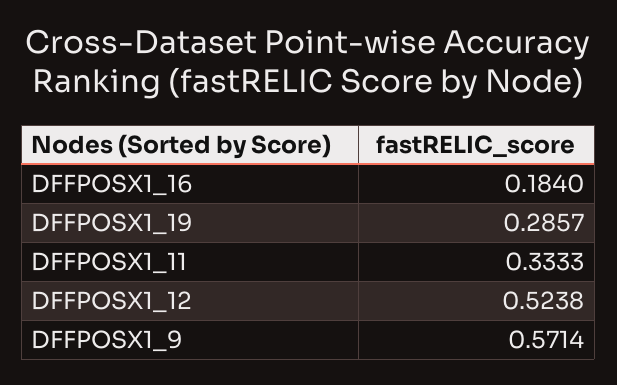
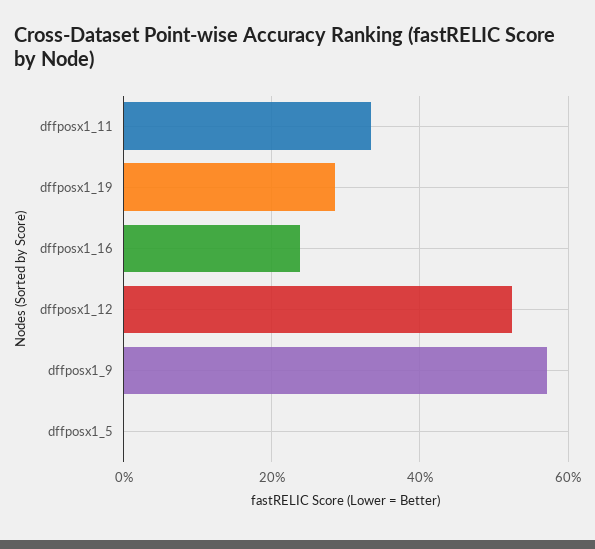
DFFPOSX1_16: 0.184 -> 0.24
dffposx1_5: none -> 0

